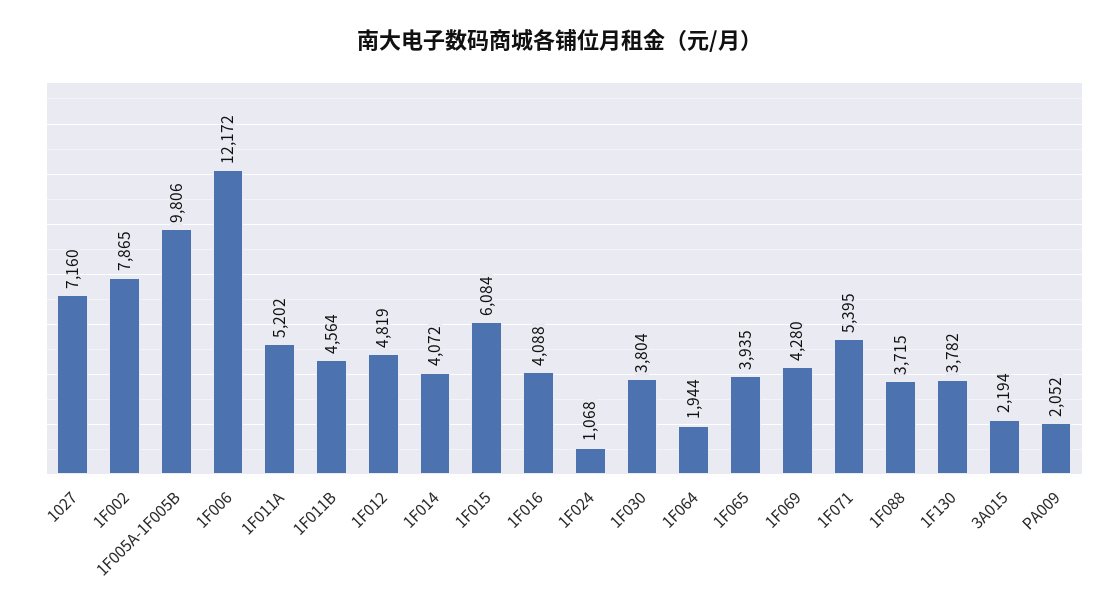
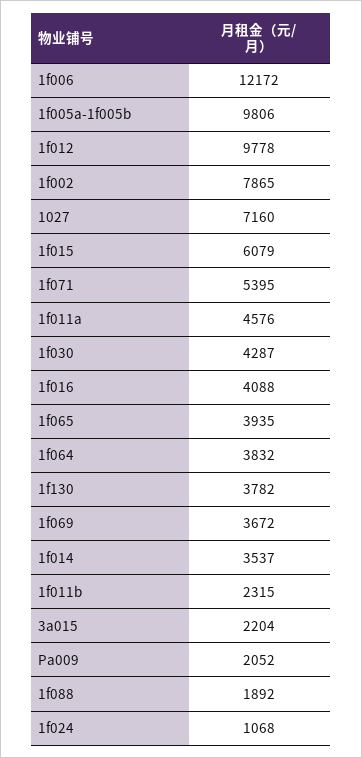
1F011A: 5202 -> 4576
1F011B: 4564 -> 2315
1F012: 4819 -> 9778
1F014: 4072 -> 3537
1F015: 6084 -> 6079
1F030: 3804 -> 4287
1F064: 1944 -> 3832
1F069: 4280 -> 3672
1F088: 3715 -> 1892
3A015: 2194 -> 2204

